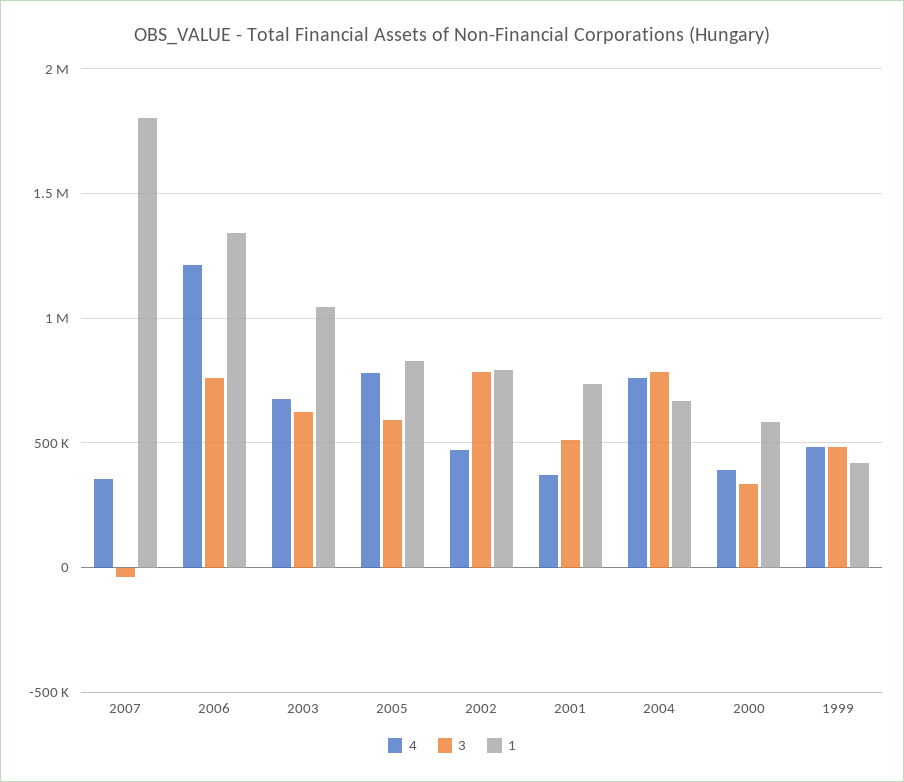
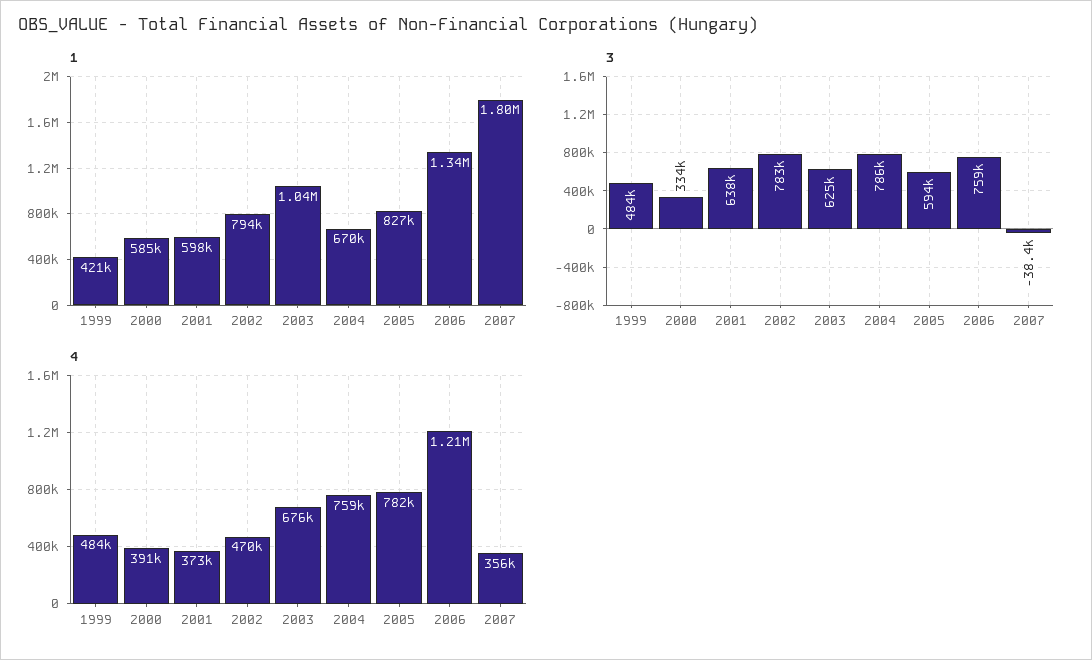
3, 2001: 500000 -> 638000
1, 2001: 750000 -> 598000

